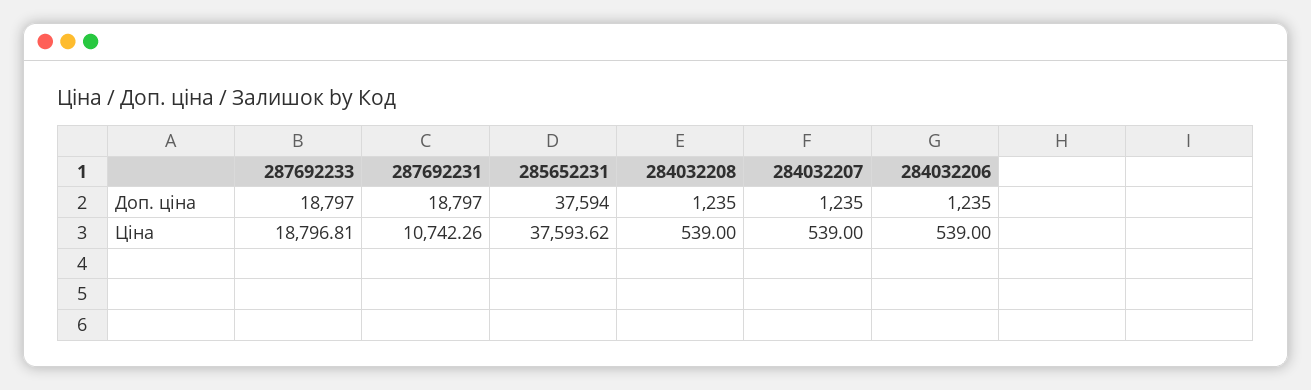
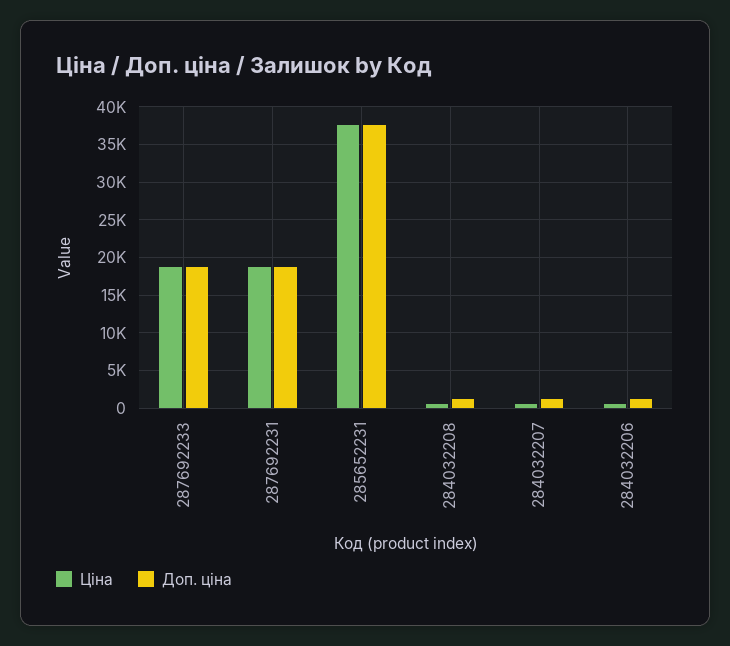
Ціна, 287692231: 10742.26 -> 19000

